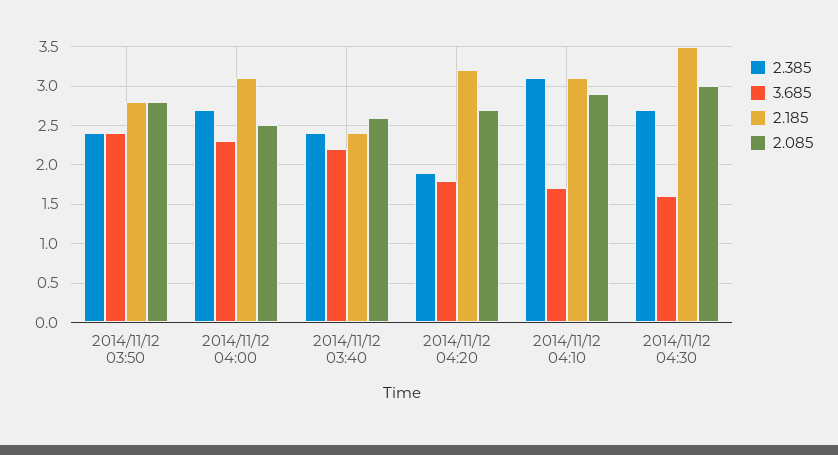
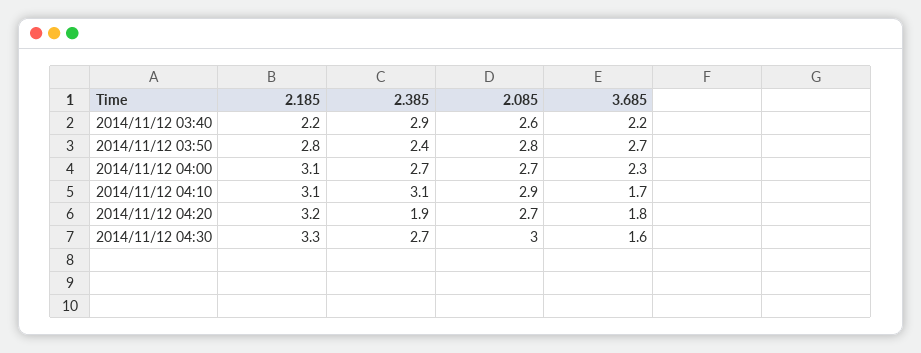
3.685, 2014/11/12 03:50: 2.4 -> 2.7
2.085, 2014/11/12 04:00: 2.5 -> 2.7
2.385, 2014/11/12 03:40: 2.4 -> 2.9
2.185, 2014/11/12 03:40: 2.4 -> 2.2
2.185, 2014/11/12 04:30: 3.5 -> 3.3

